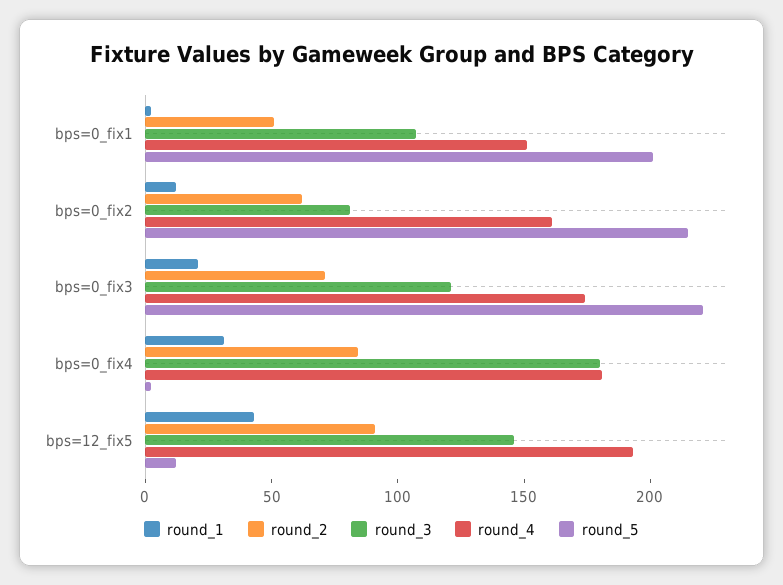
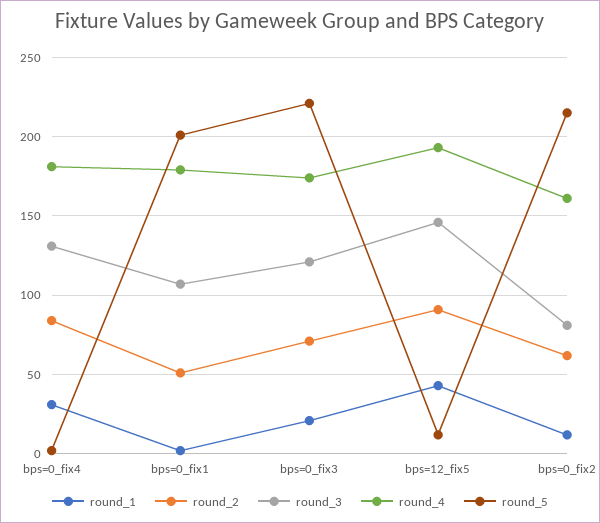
round_4, bps=0_fix1: 150 -> 180
round_3, bps=0_fix4: 180 -> 130

